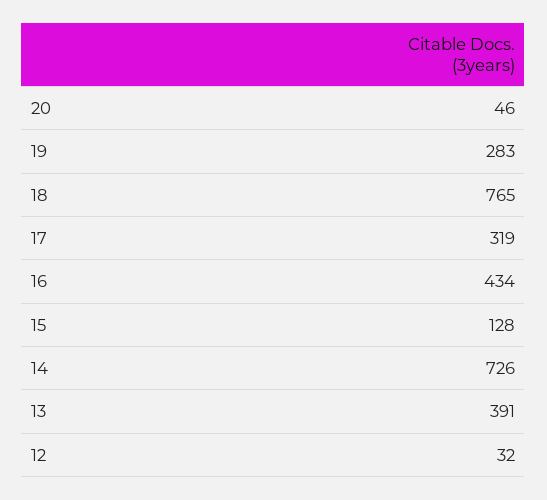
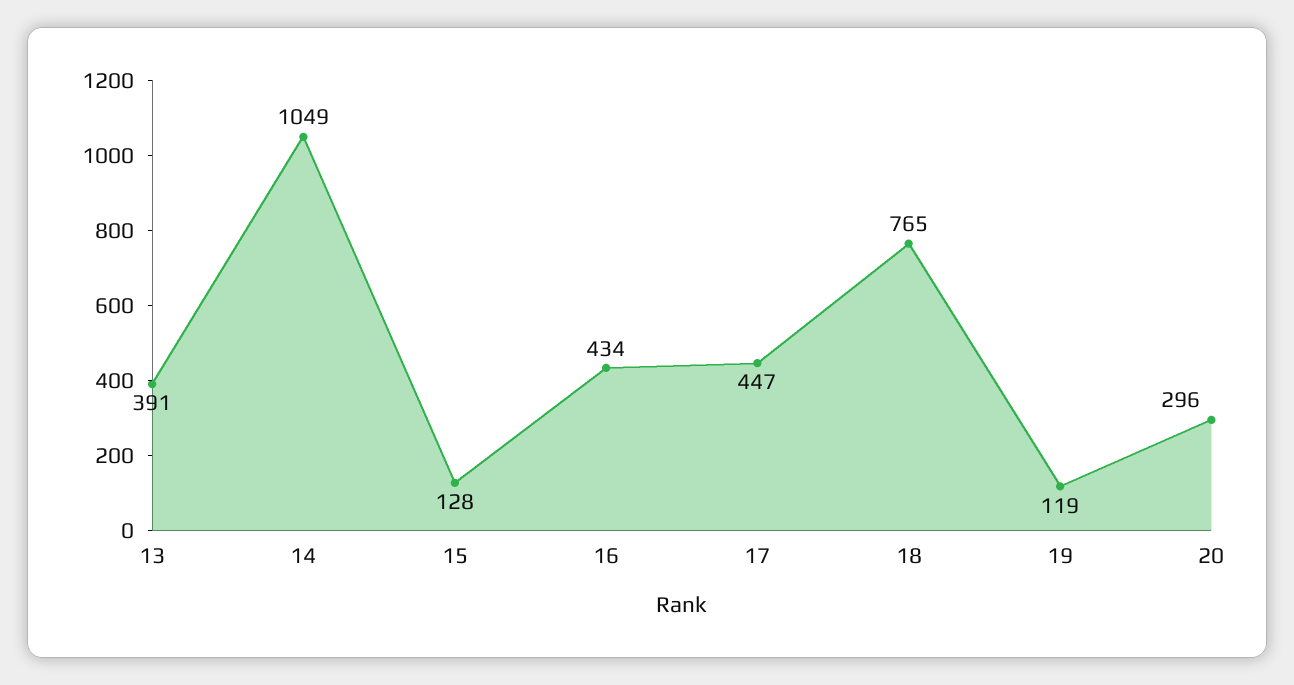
20: 46 -> 296
19: 283 -> 119
17: 319 -> 447
14: 726 -> 1049
12: 32 -> none

